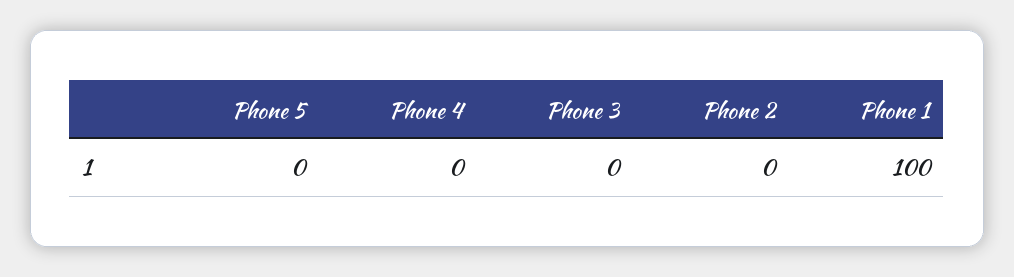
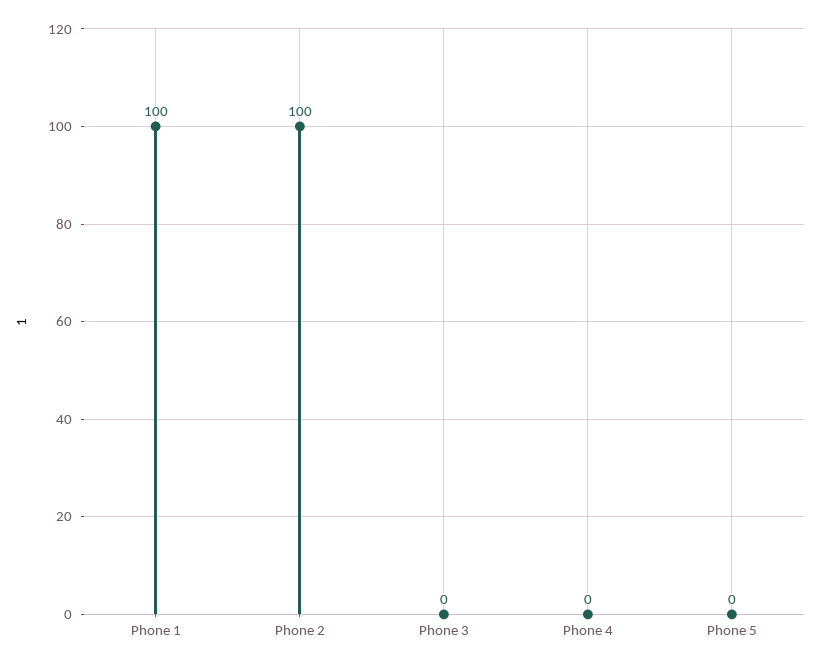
Phone 2: 0 -> 100

